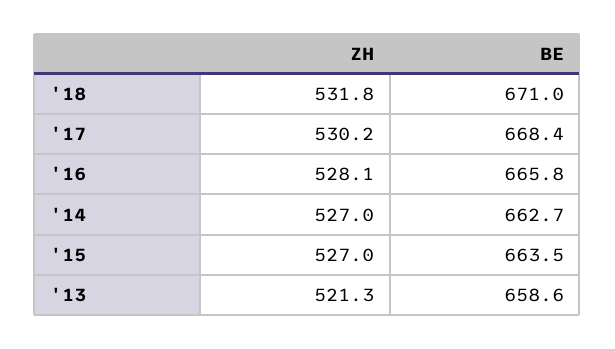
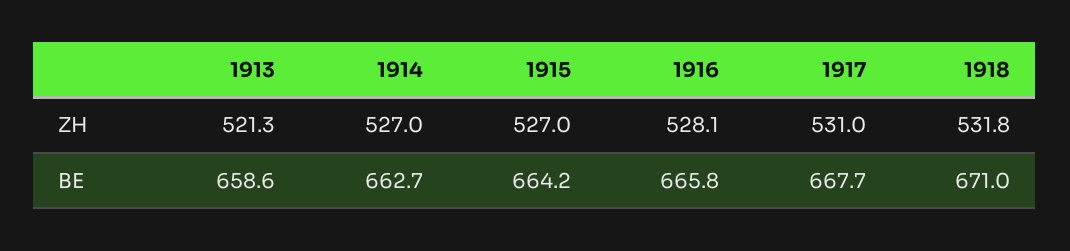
ZH, '17: 530.2 -> 531
BE, '17: 668.4 -> 667.7
BE, '15: 663.5 -> 664.2

